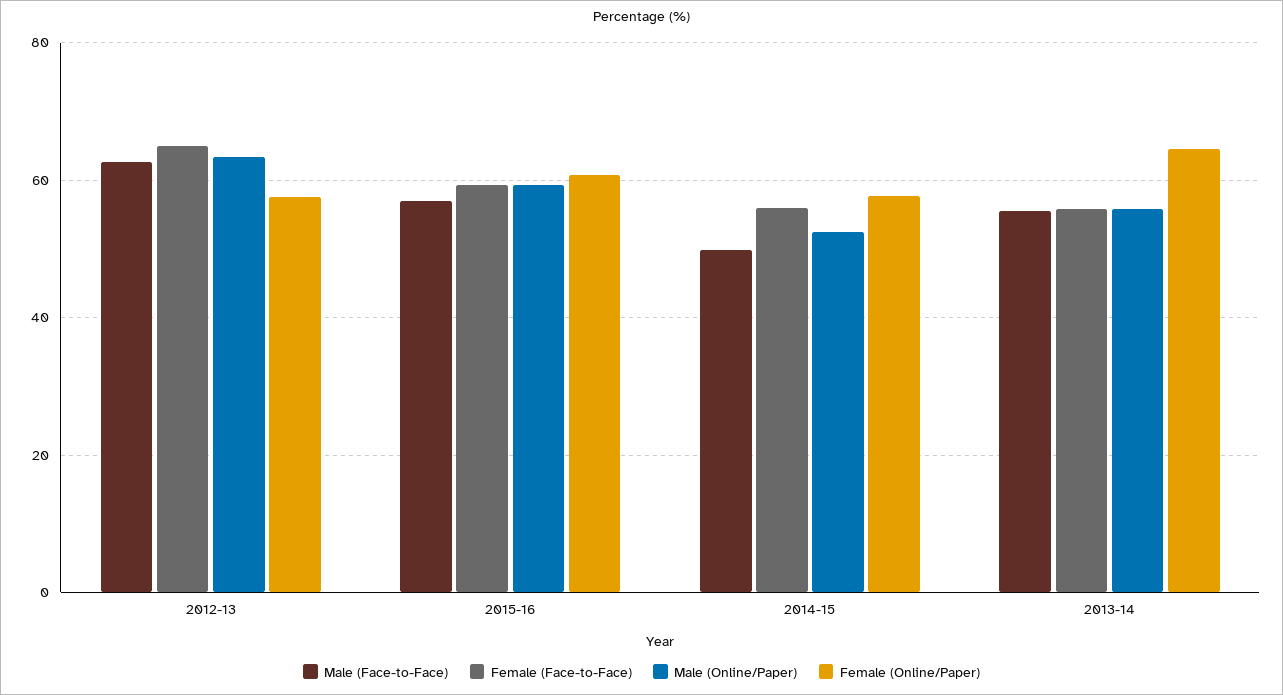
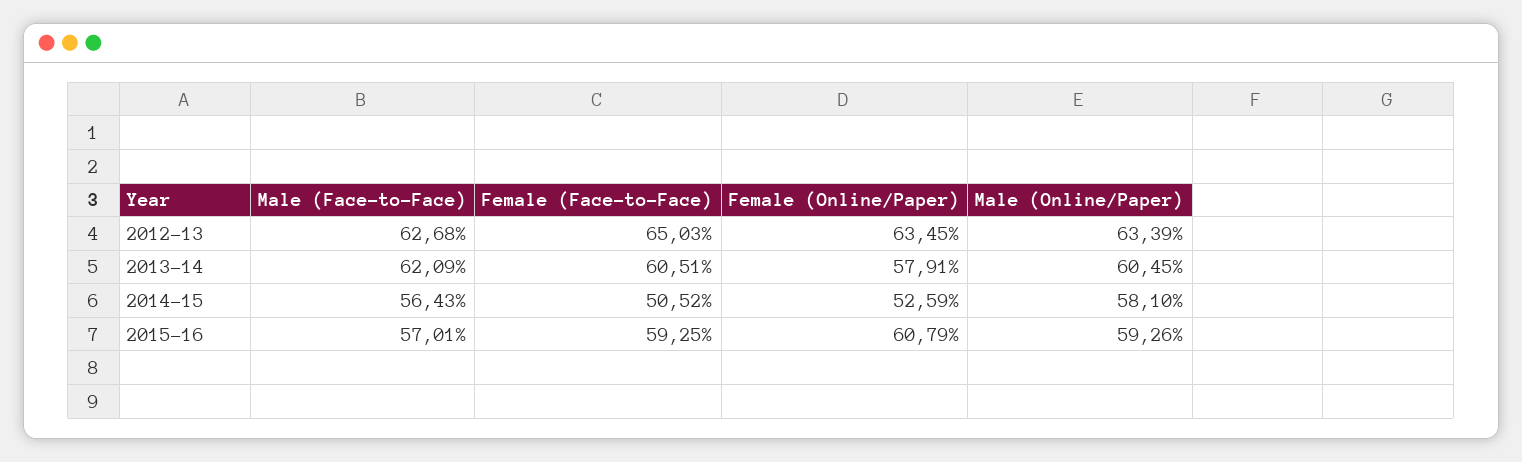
Female (Online/Paper), 2012-13: 58 -> 63.45
Male (Face-to-Face), 2014-15: 50 -> 56.43
Female (Face-to-Face), 2014-15: 56 -> 50.52
Male (Online/Paper), 2014-15: 52 -> 58.1
Female (Online/Paper), 2014-15: 58 -> 52.59
Male (Face-to-Face), 2013-14: 56 -> 62.09
Female (Face-to-Face), 2013-14: 56 -> 60.51
Male (Online/Paper), 2013-14: 56 -> 60.45
Female (Online/Paper), 2013-14: 64 -> 57.91

